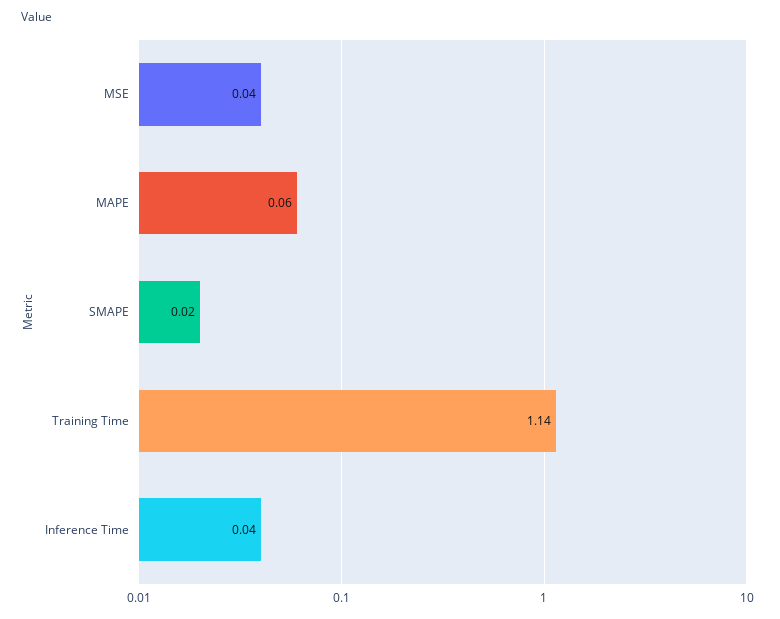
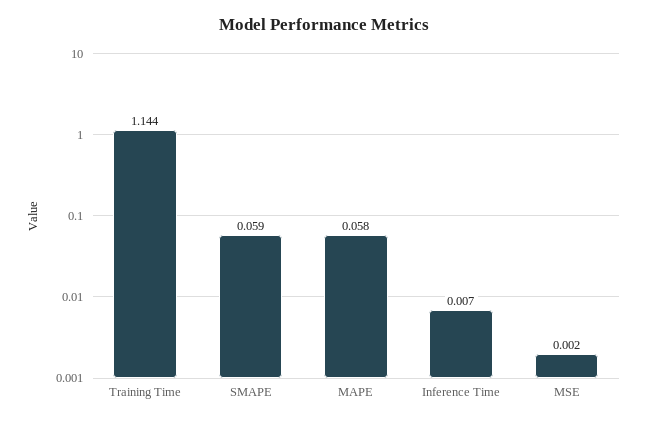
MSE: 0.04 -> 0.002
SMAPE: 0.02 -> 0.059
Inference Time: 0.04 -> 0.007

